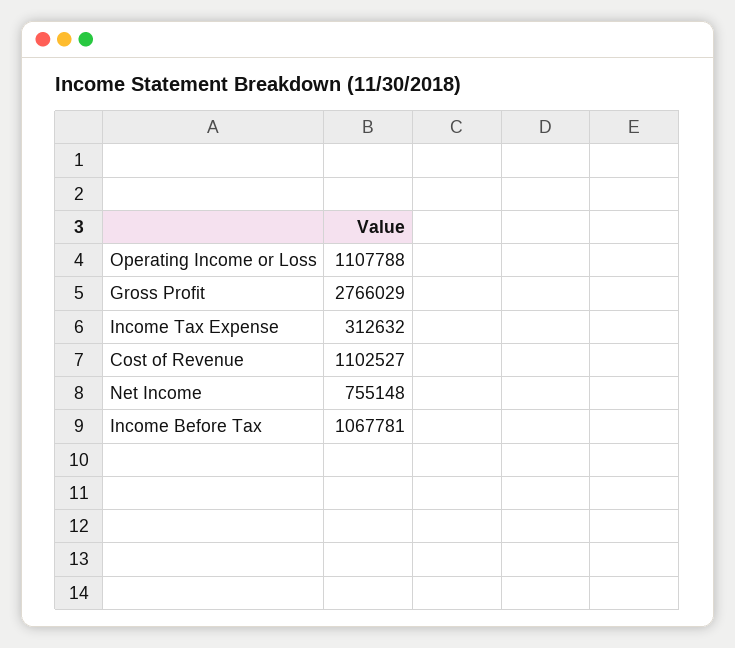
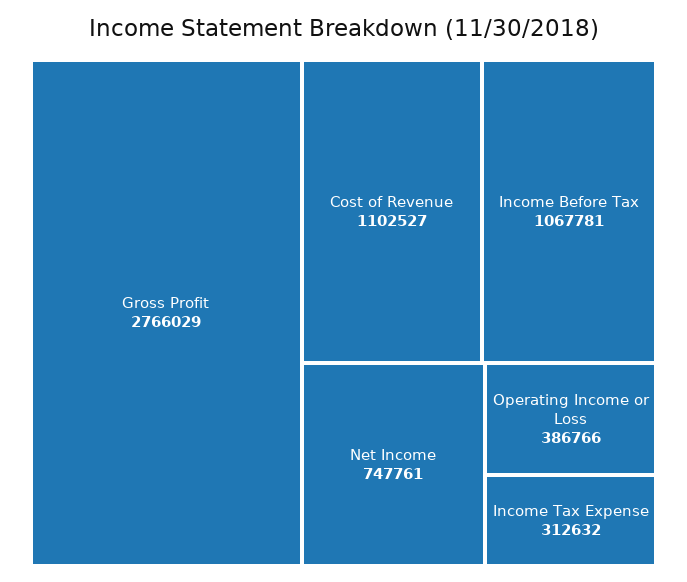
Operating Income or Loss: 1107788 -> 386766
Net Income: 755148 -> 747761

